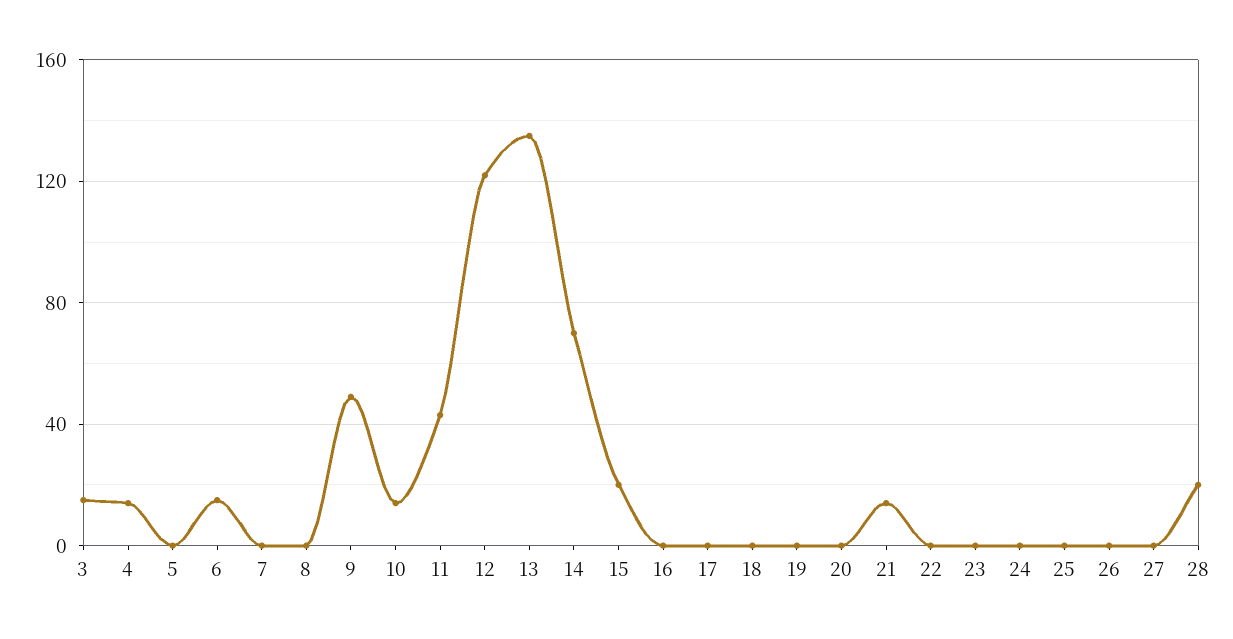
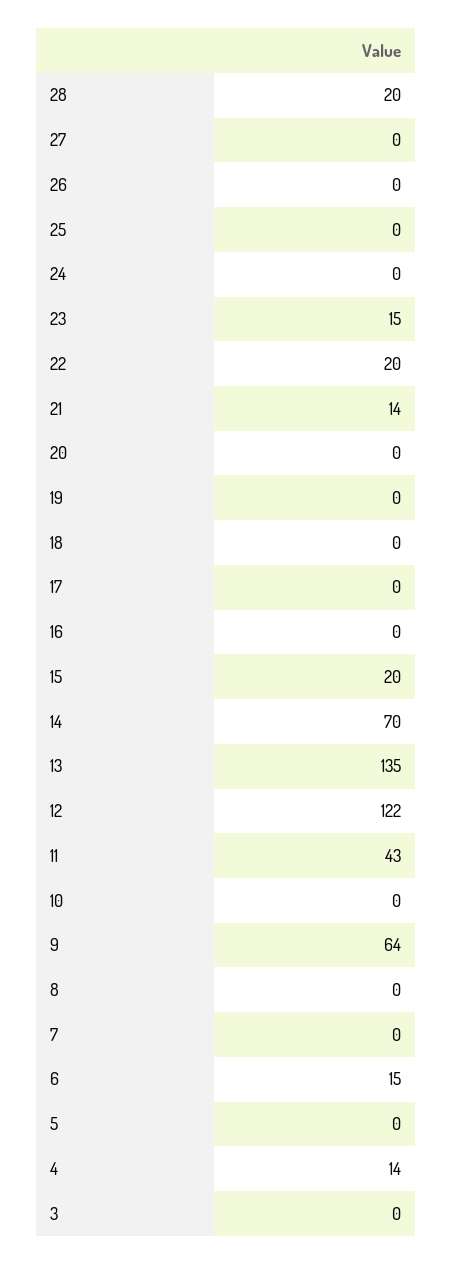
3: 15 -> 0
9: 50 -> 64
10: 15 -> 0
22: 0 -> 20
23: 0 -> 15

